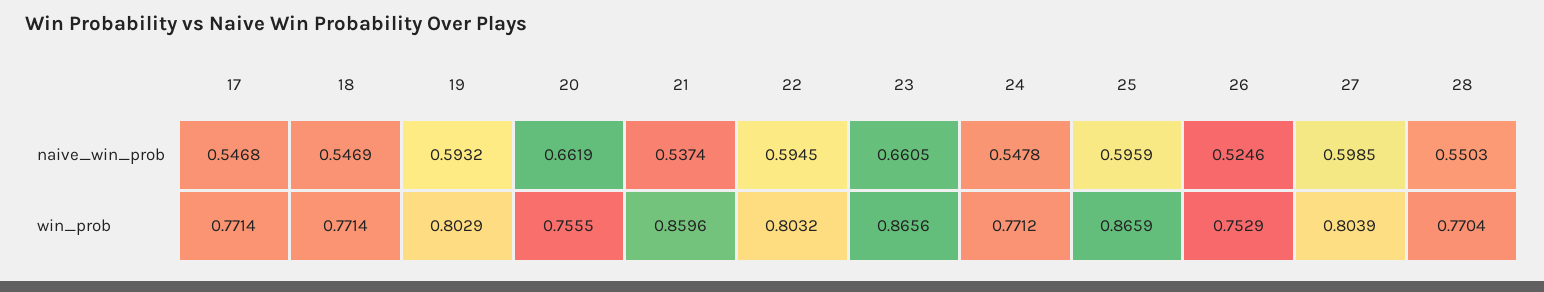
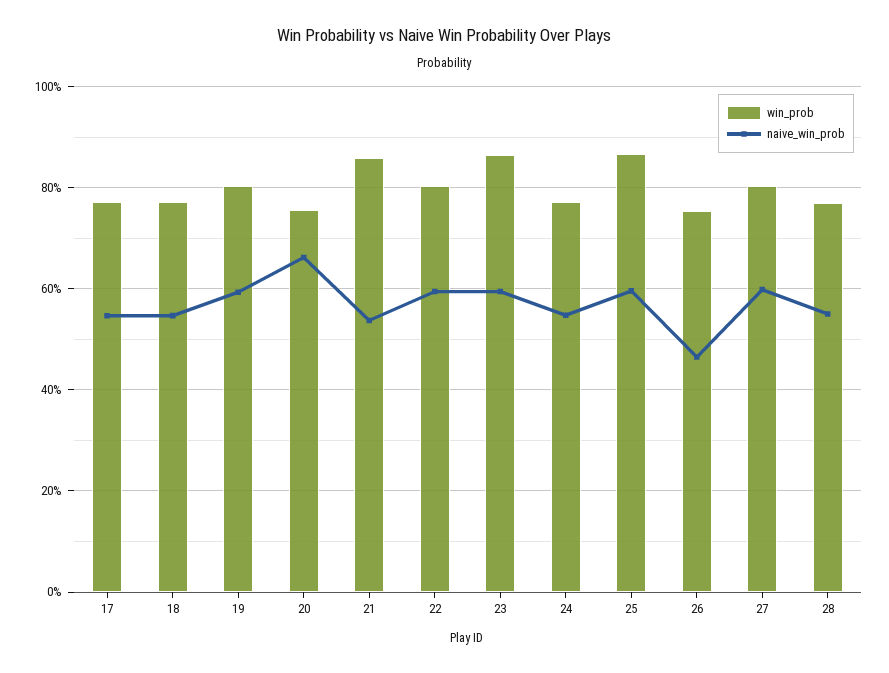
naive_win_prob, 23: 0.6605 -> 0.6
naive_win_prob, 26: 0.5246 -> 0.46

